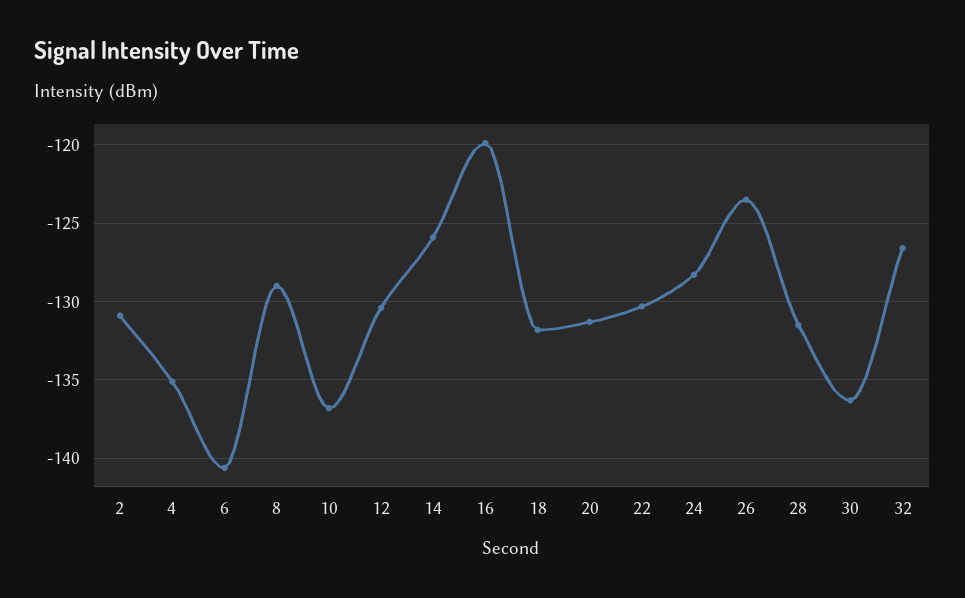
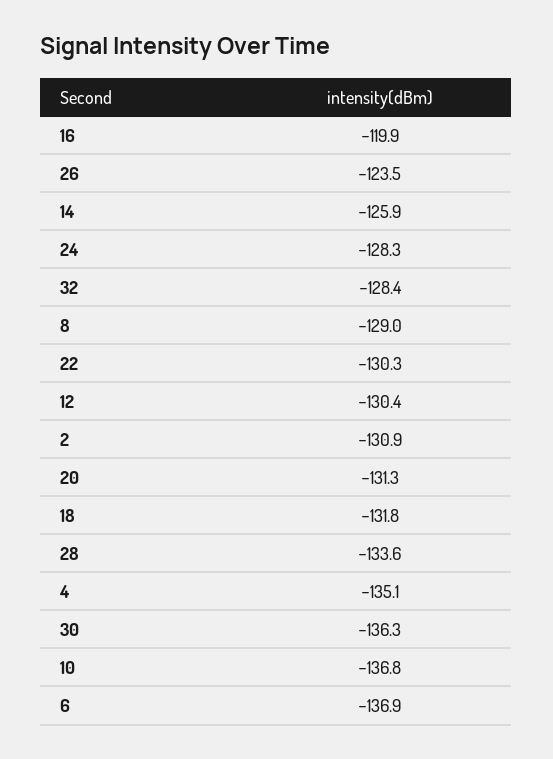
6: -140.5 -> -136.9
28: -131.5 -> -133.6
32: -126.5 -> -128.4

